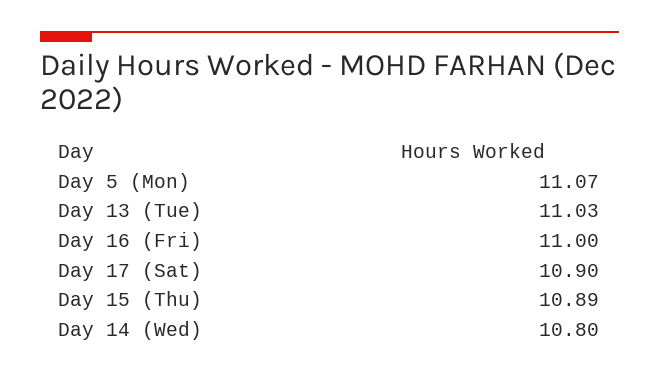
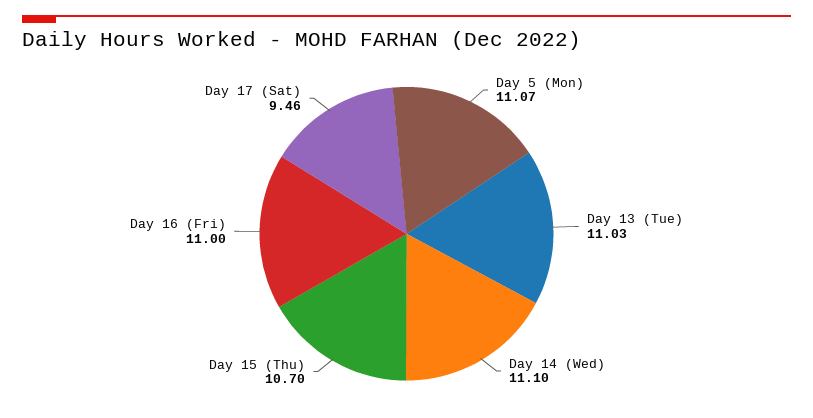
Day 17 (Sat): 10.9 -> 9.46
Day 15 (Thu): 10.89 -> 10.7
Day 14 (Wed): 10.8 -> 11.1

